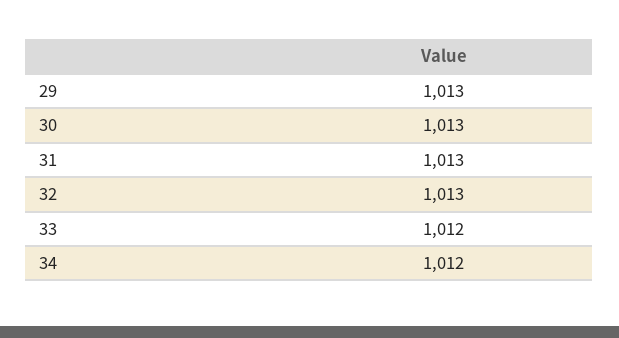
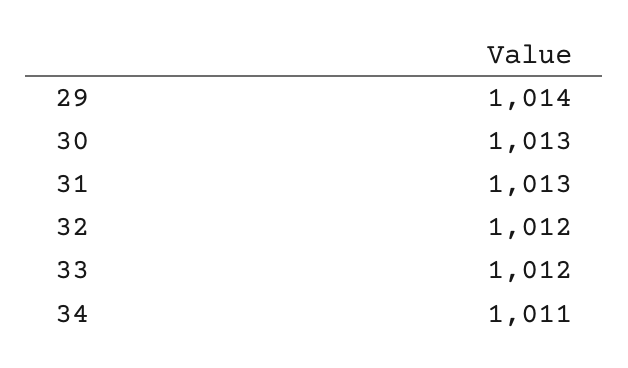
29: 1013 -> 1014
32: 1013 -> 1012
34: 1012 -> 1011

